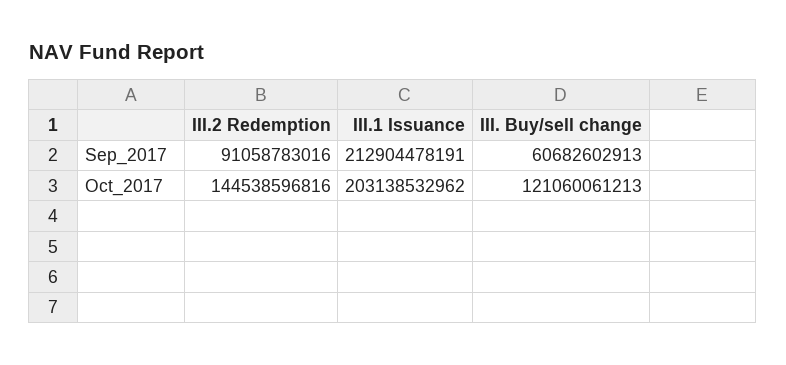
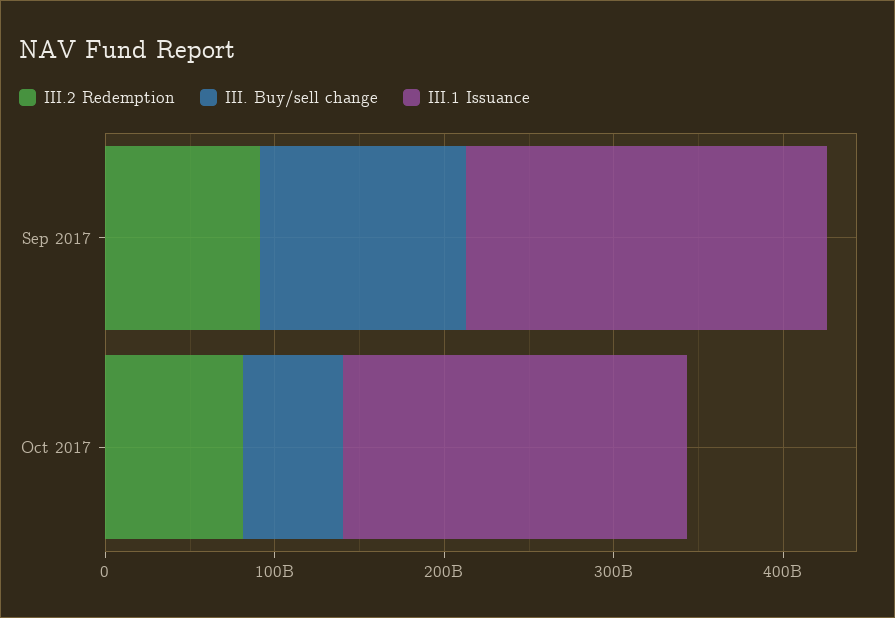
III. Buy/sell change, Sep_2017: 60682602913 -> 120000000000
III.2 Redemption, Oct_2017: 144538596816 -> 80000000000
III. Buy/sell change, Oct_2017: 121060061213 -> 60000000000

